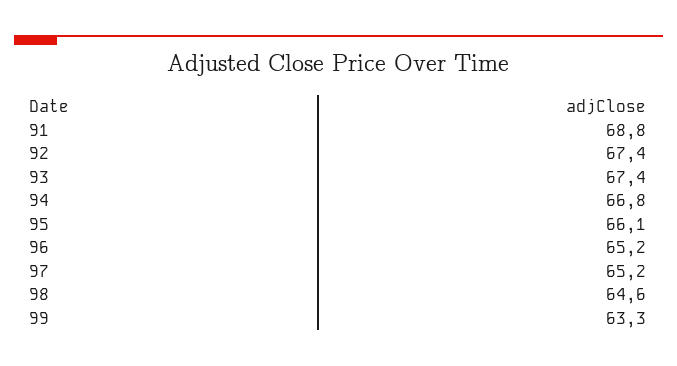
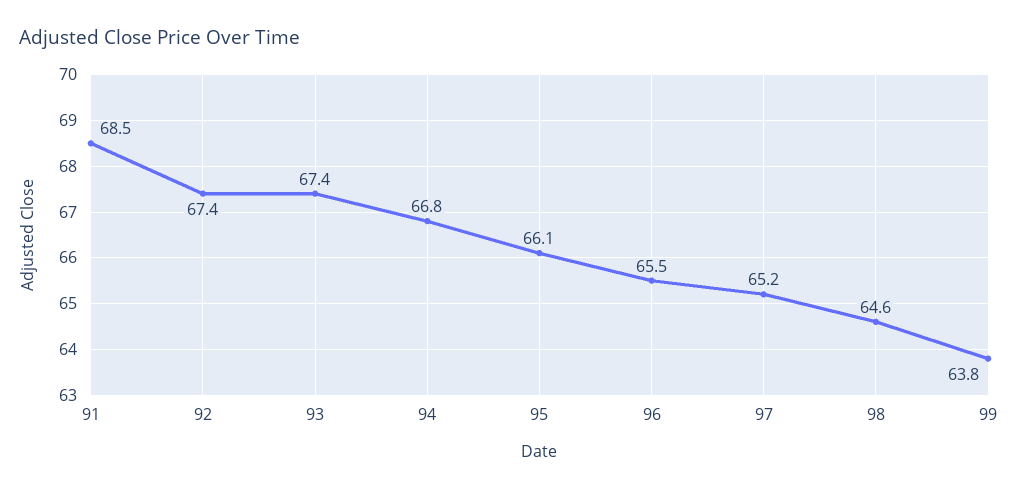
91: 68.8 -> 68.5
96: 65.2 -> 65.5
99: 63.3 -> 63.8

